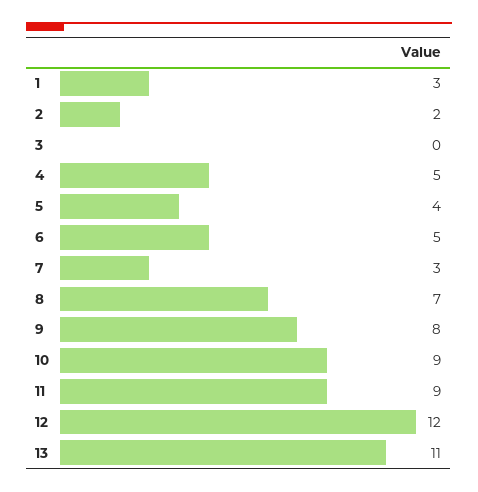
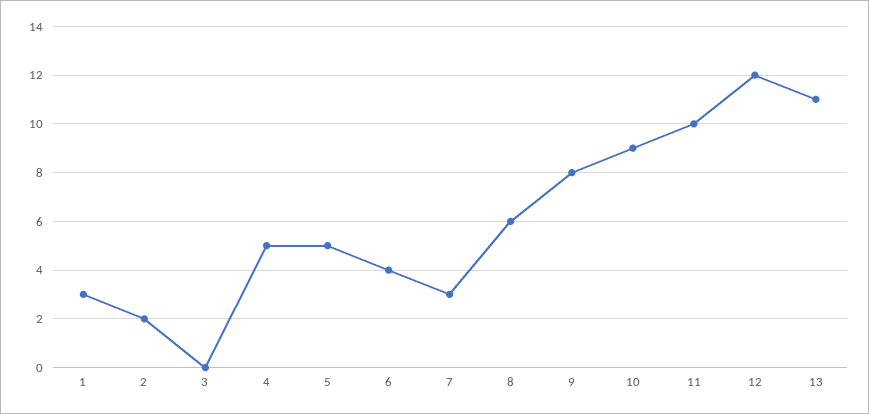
5: 4 -> 5
6: 5 -> 4
8: 7 -> 6
11: 9 -> 10

